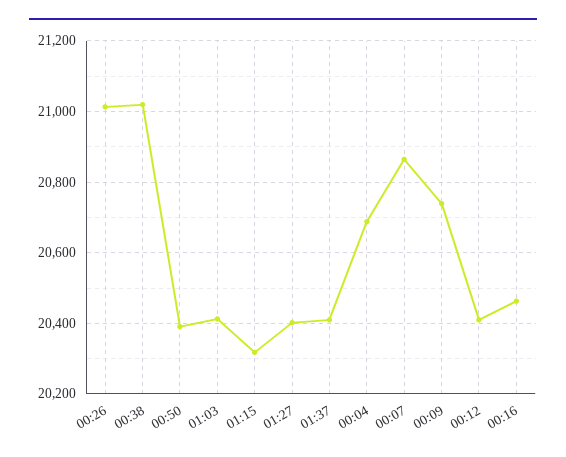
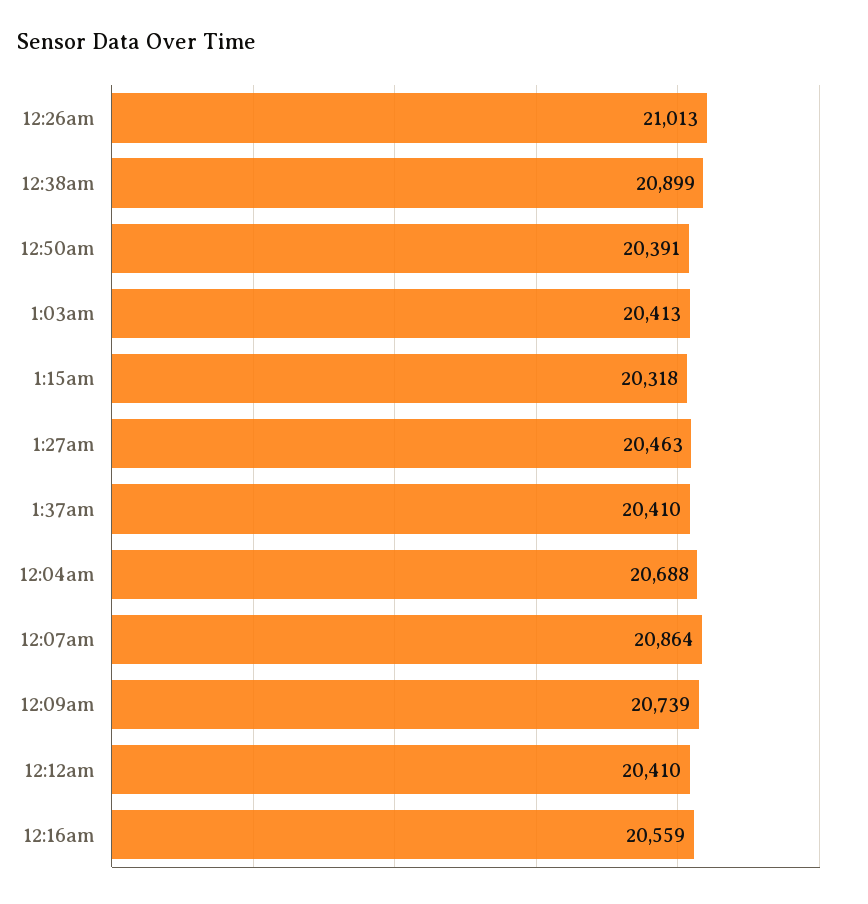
00:38: 21020 -> 20899
01:27: 20400 -> 20463
00:16: 20460 -> 20559

